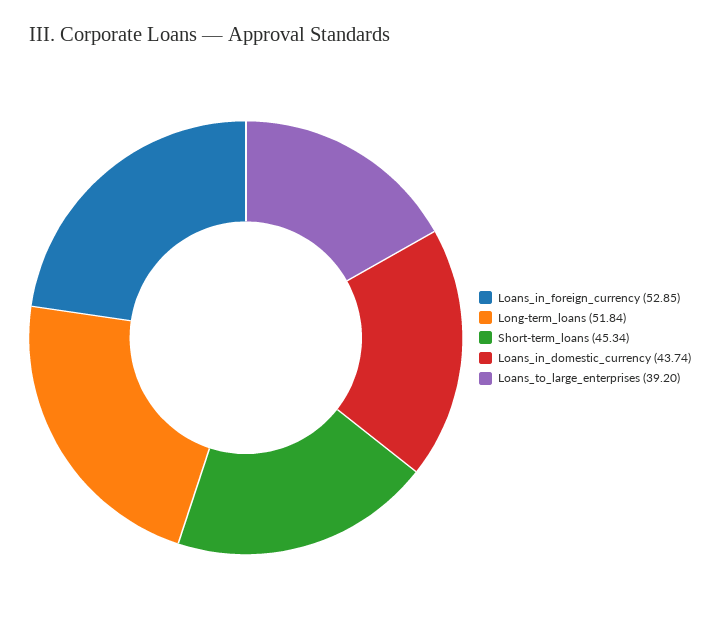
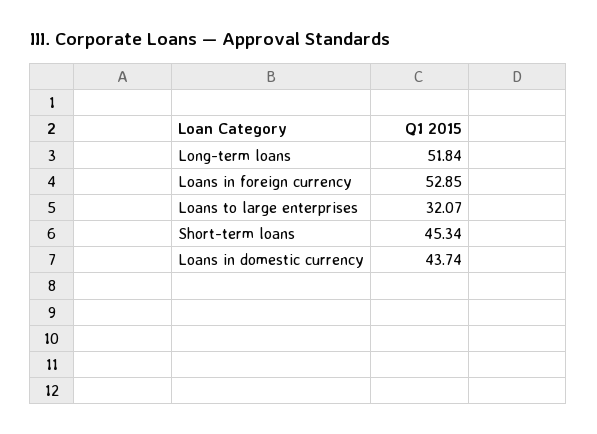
Loans_to_large_enterprises: 39.2 -> 32.07

